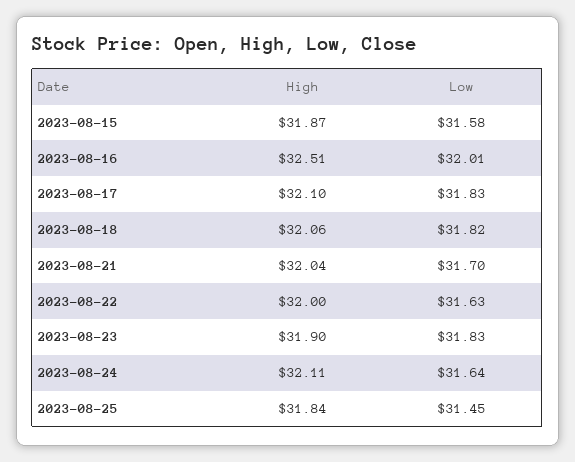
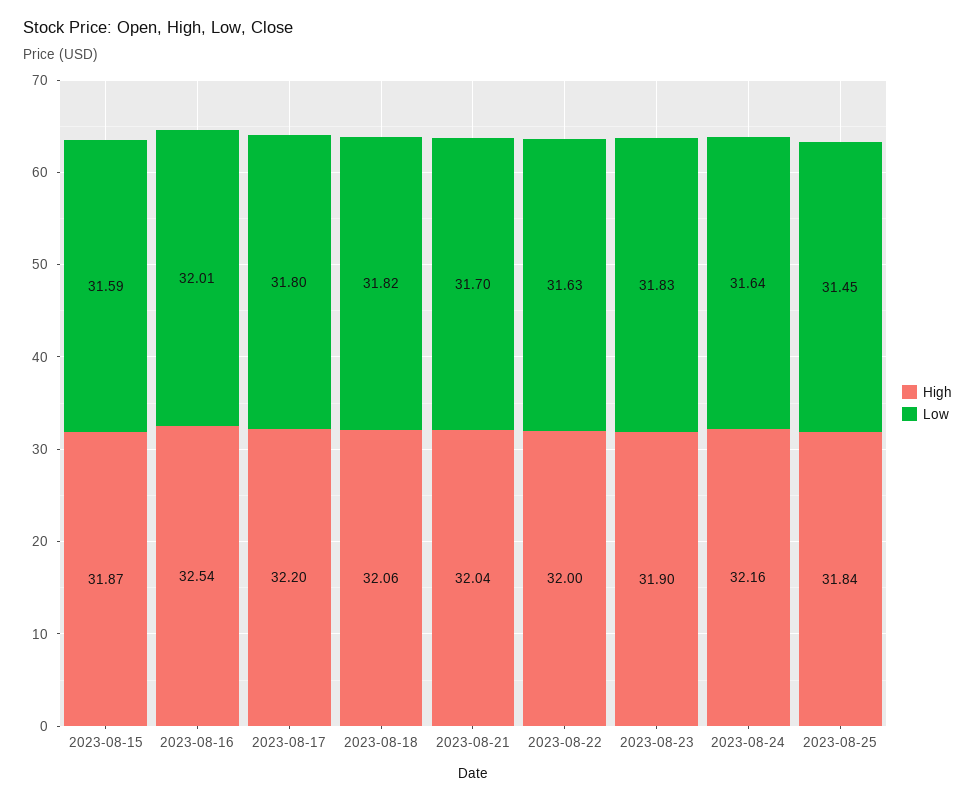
Low, 2023-08-15: 31.58 -> 31.59
High, 2023-08-16: 32.51 -> 32.54
High, 2023-08-17: 32.1 -> 32.2
Low, 2023-08-17: 31.83 -> 31.8
High, 2023-08-24: 32.11 -> 32.16

